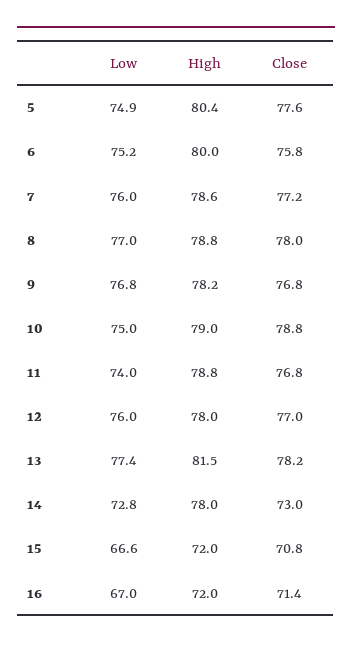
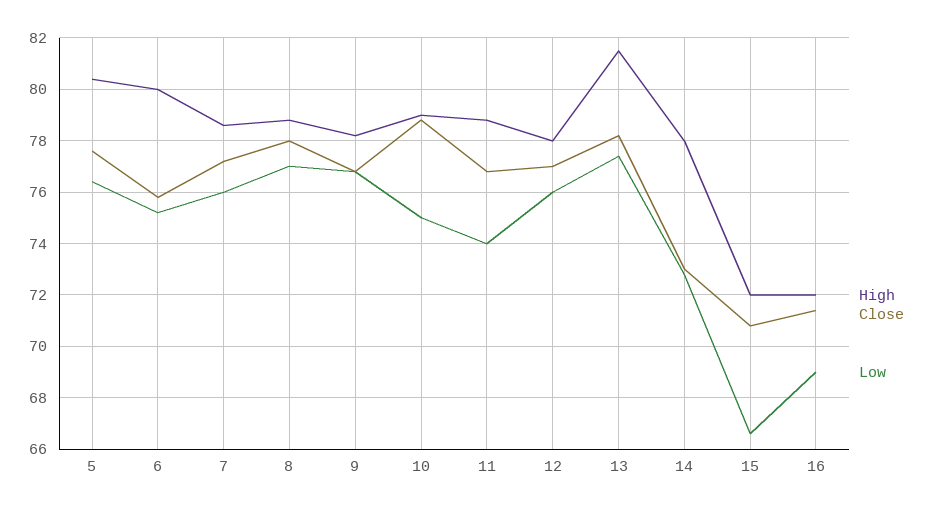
Low, 5: 74.9 -> 76.5
Low, 16: 67 -> 69

